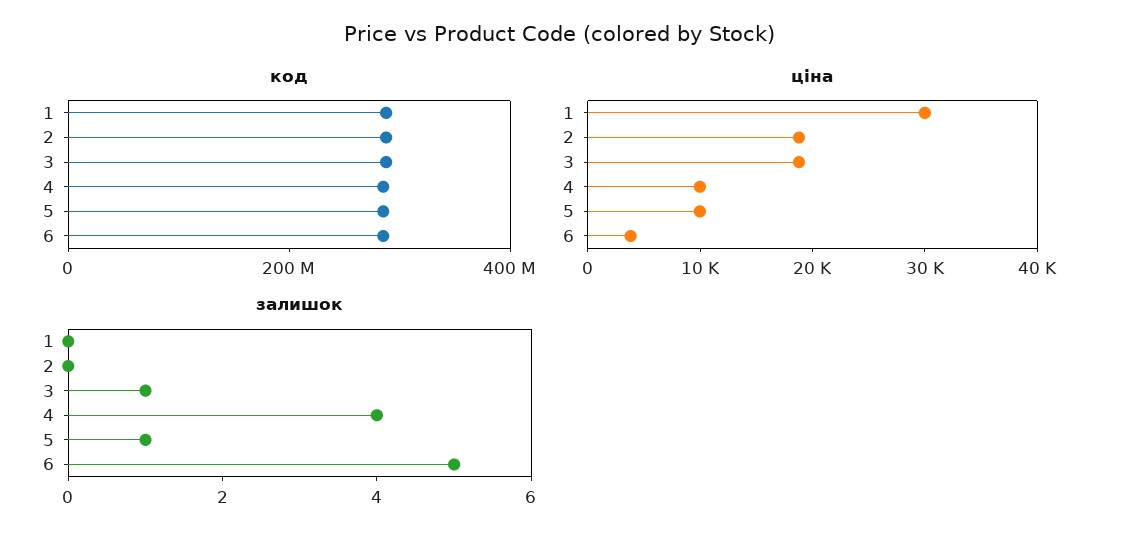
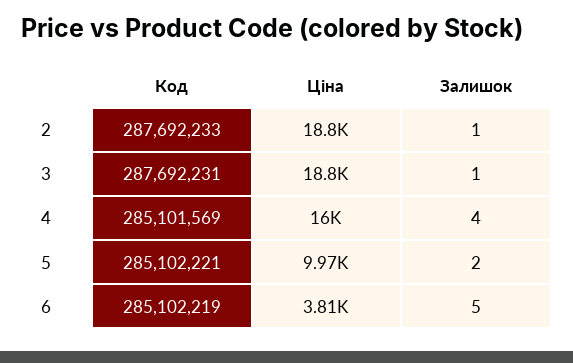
код, 1: 300000000 -> none
ціна, 1: 30000 -> none
ціна, 4: 10000 -> 16000
залишок, 1: 0 -> none
залишок, 2: 0 -> 1
залишок, 5: 1 -> 2

